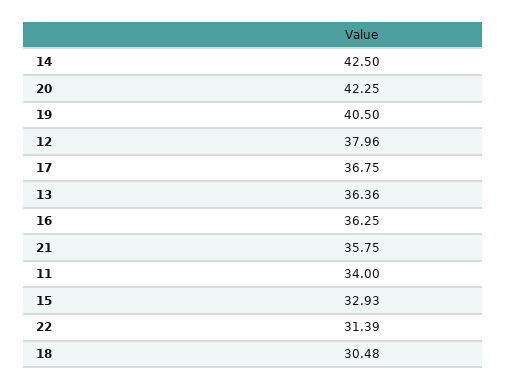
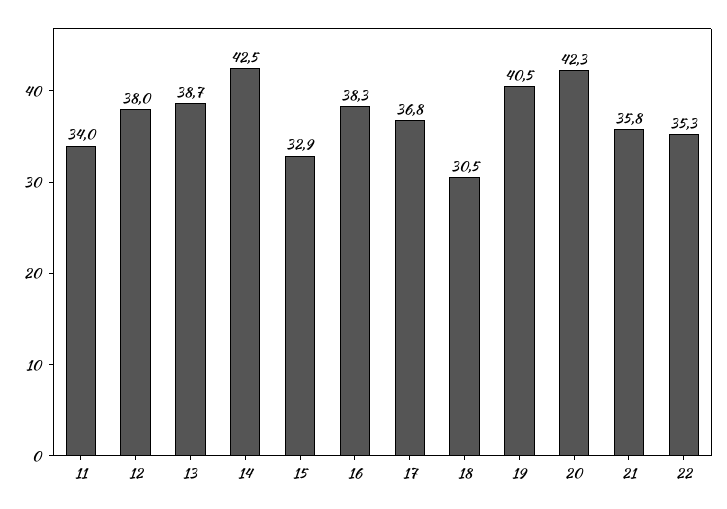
13: 36.36 -> 38.7
16: 36.25 -> 38.3
22: 31.39 -> 35.3

